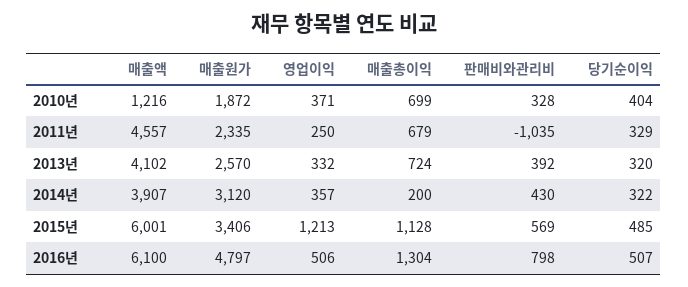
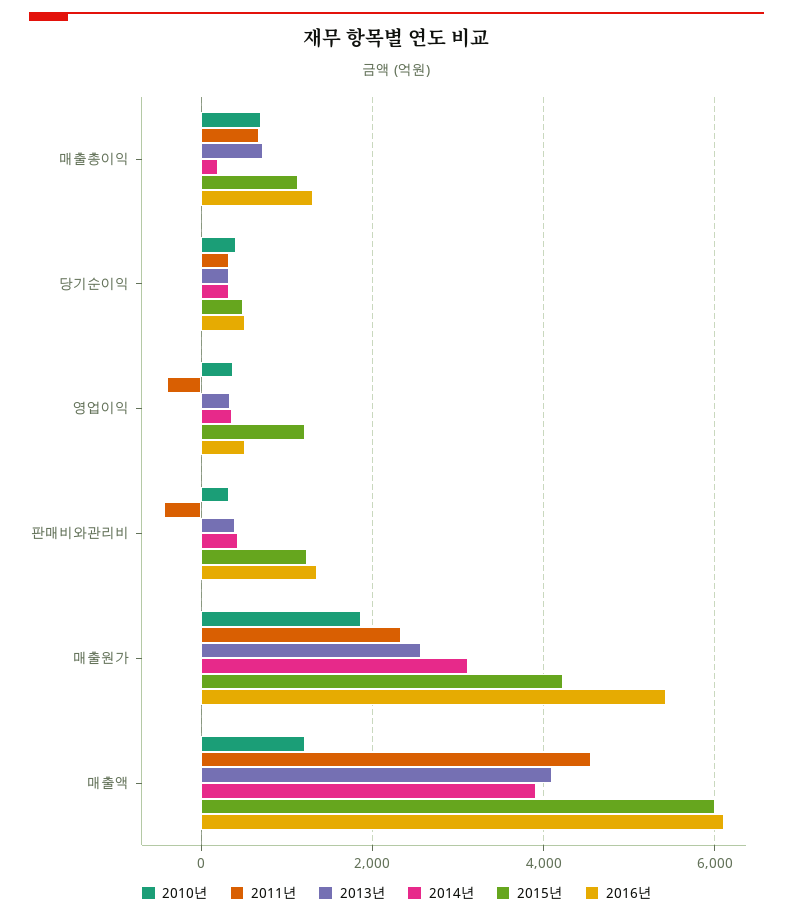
2011년, 영업이익: 250 -> -400
2011년, 판매비와관리비: -1035 -> -400
2015년, 매출원가: 3406 -> 4200
2015년, 판매비와관리비: 569 -> 1200
2016년, 매출원가: 4797 -> 5400
2016년, 판매비와관리비: 798 -> 1400

